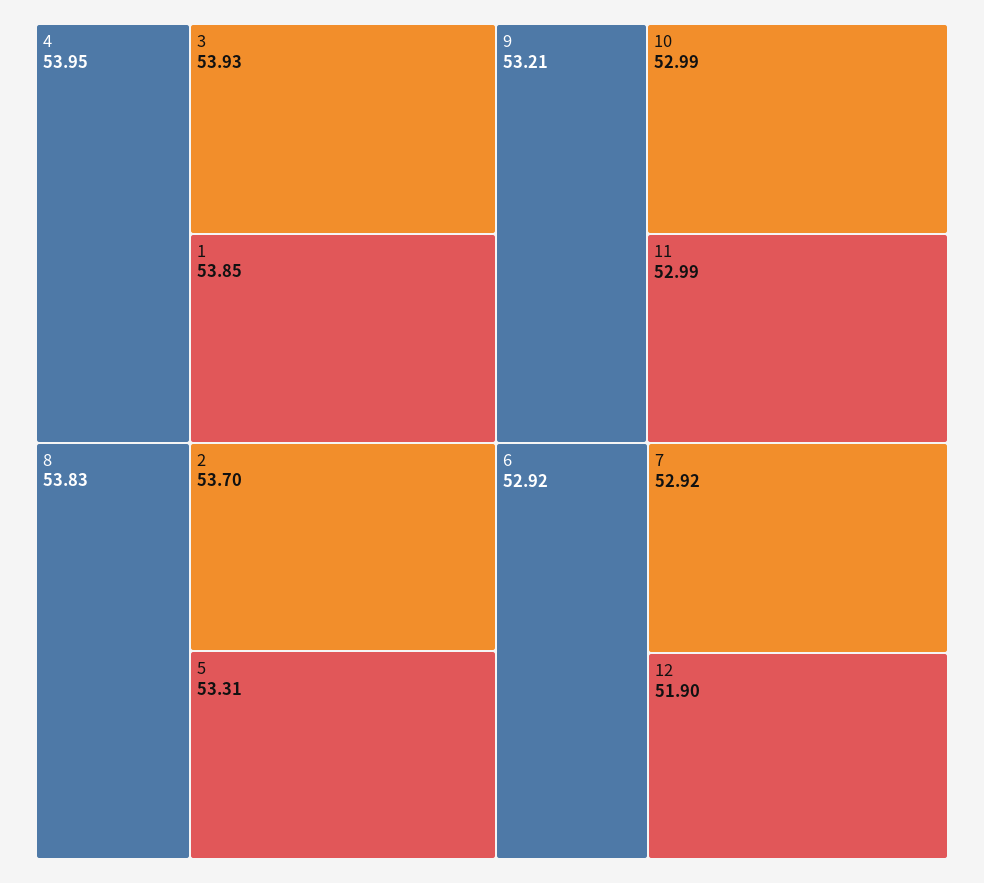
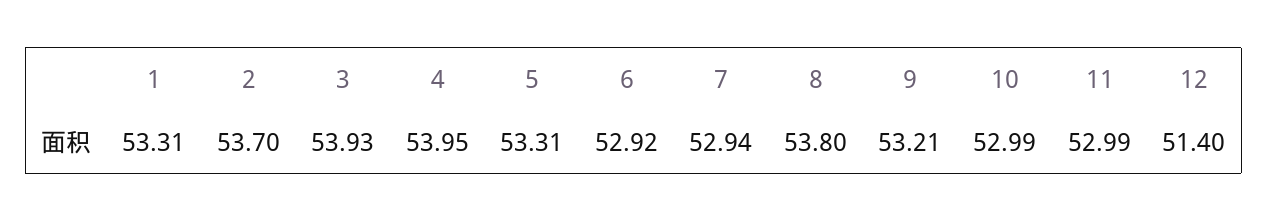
1: 53.85 -> 53.31
8: 53.83 -> 53.8
7: 52.92 -> 52.94
12: 51.9 -> 51.4

